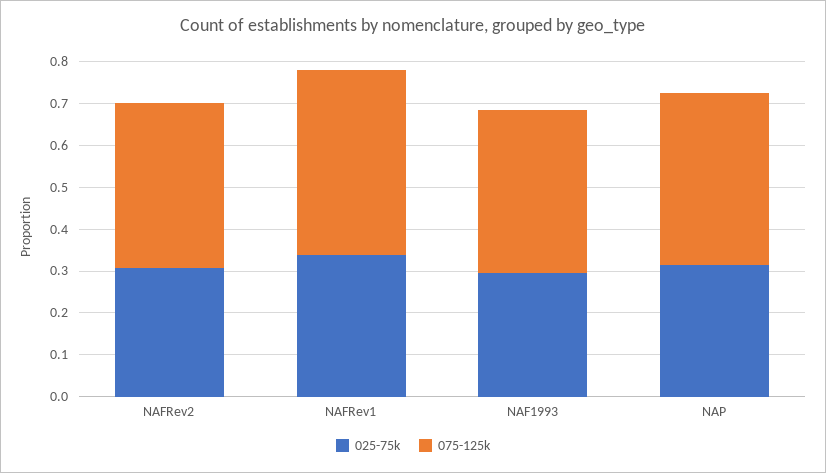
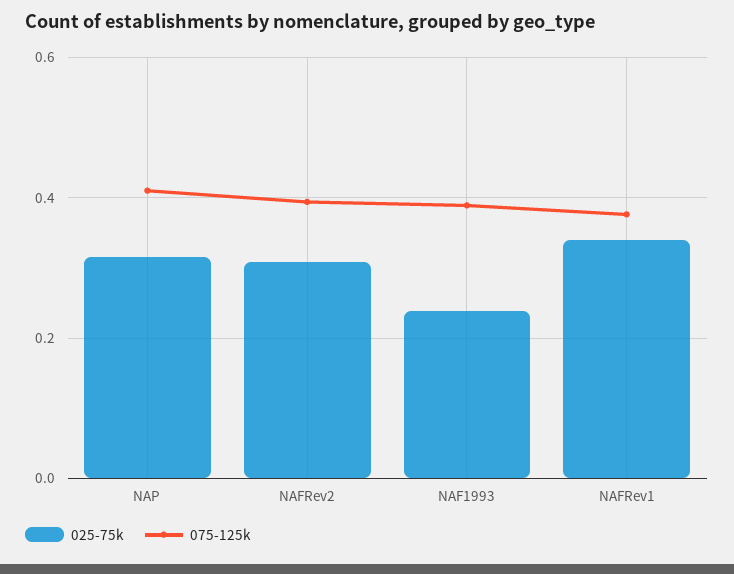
075-125k, NAFRev1: 0.44 -> 0.38
025-75k, NAF1993: 0.3 -> 0.24

